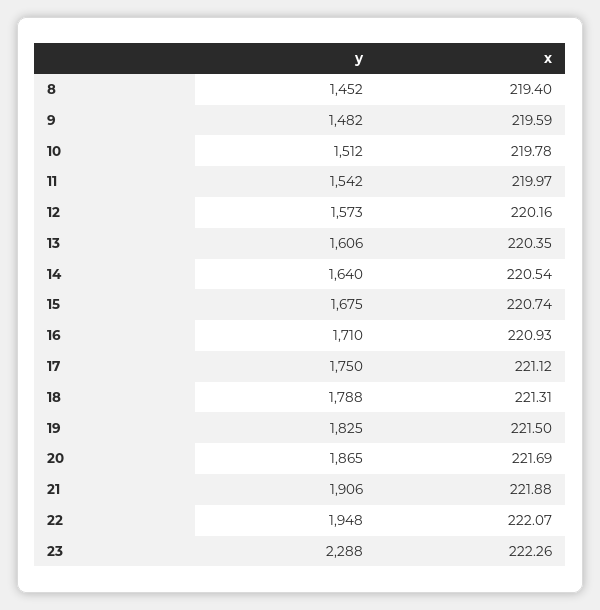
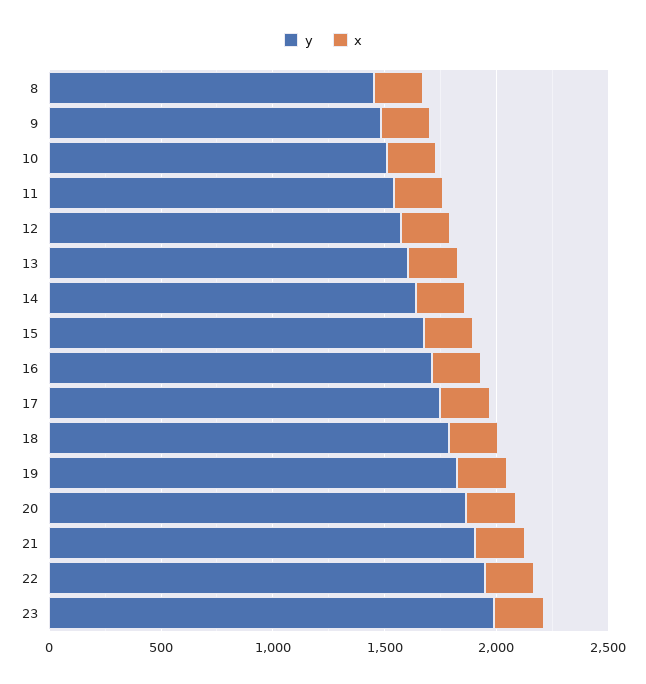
y, 23: 2288 -> 2000

